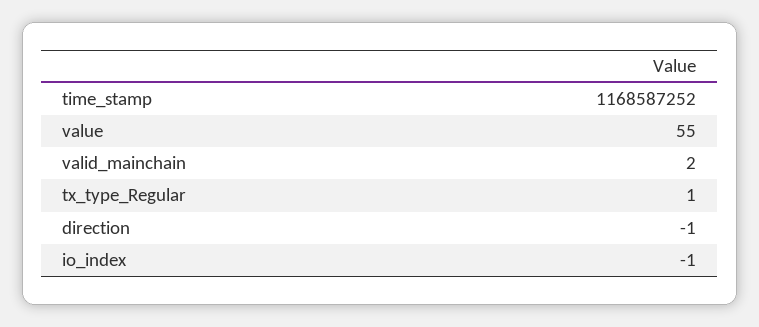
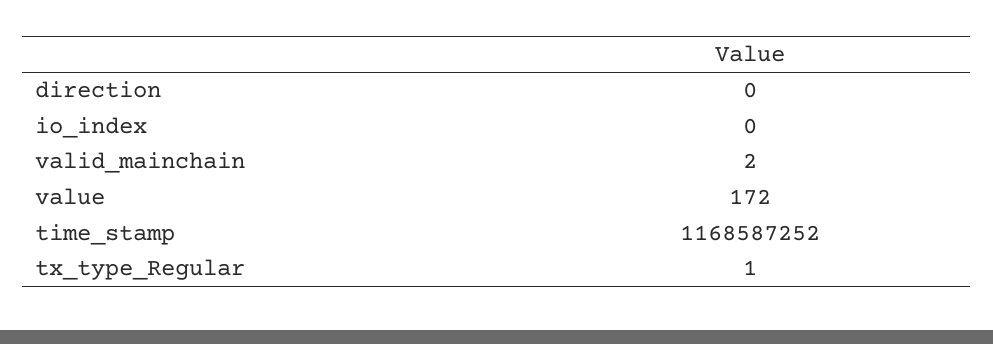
value: 55 -> 172
direction: -1 -> 0
io_index: -1 -> 0

